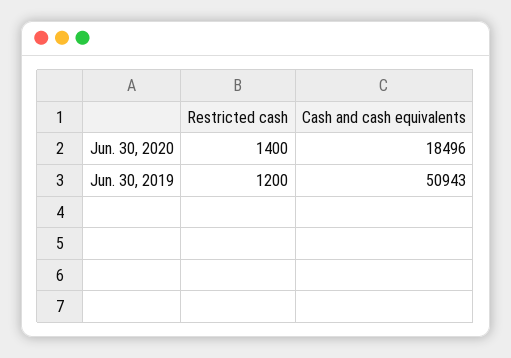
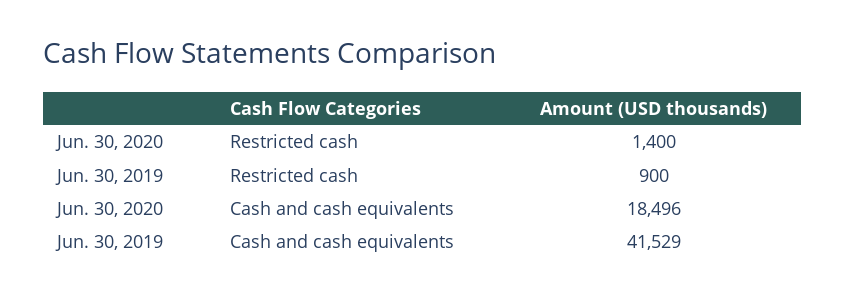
Restricted cash, Jun. 30, 2019: 1200 -> 900
Cash and cash equivalents, Jun. 30, 2019: 50943 -> 41529

